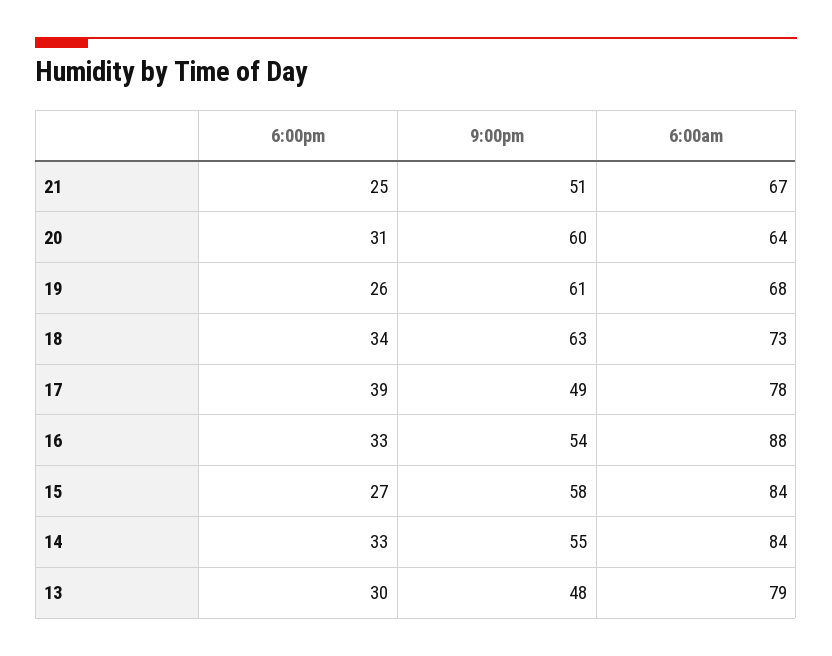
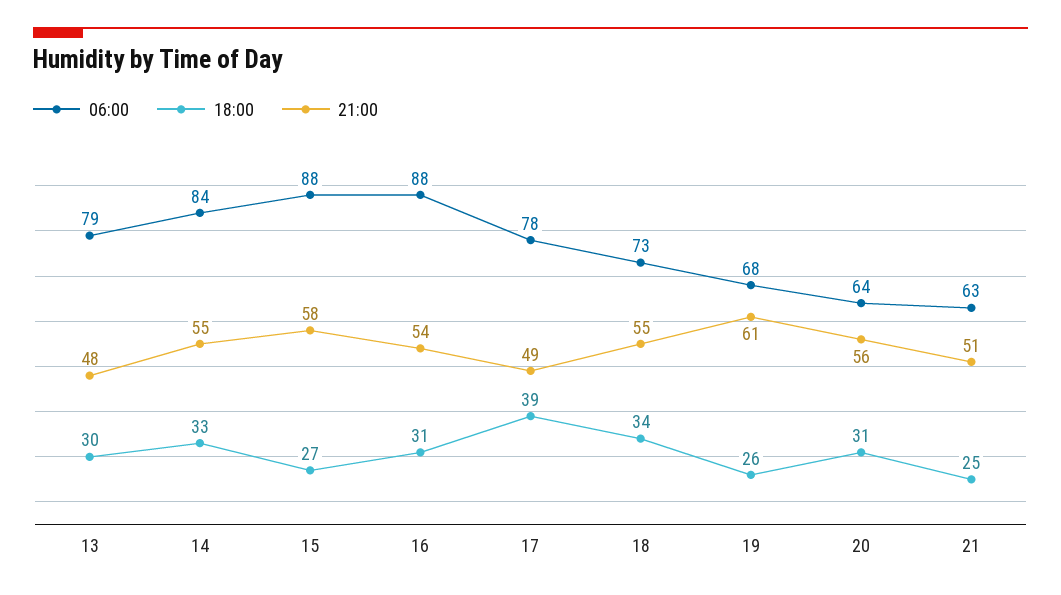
6:00am, 21: 67 -> 63
9:00pm, 20: 60 -> 56
9:00pm, 18: 63 -> 55
6:00pm, 16: 33 -> 31
6:00am, 15: 84 -> 88

